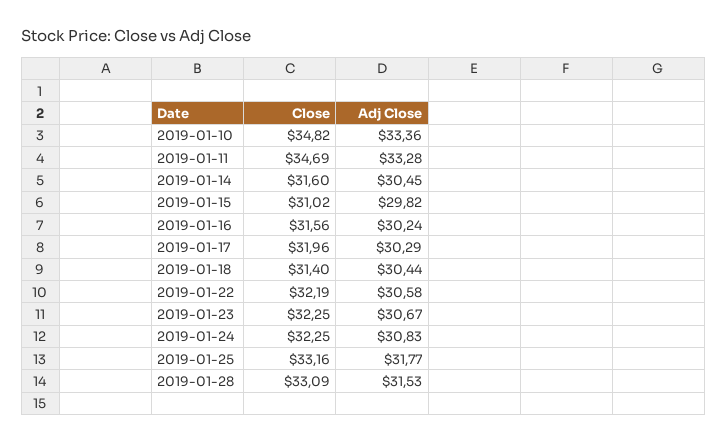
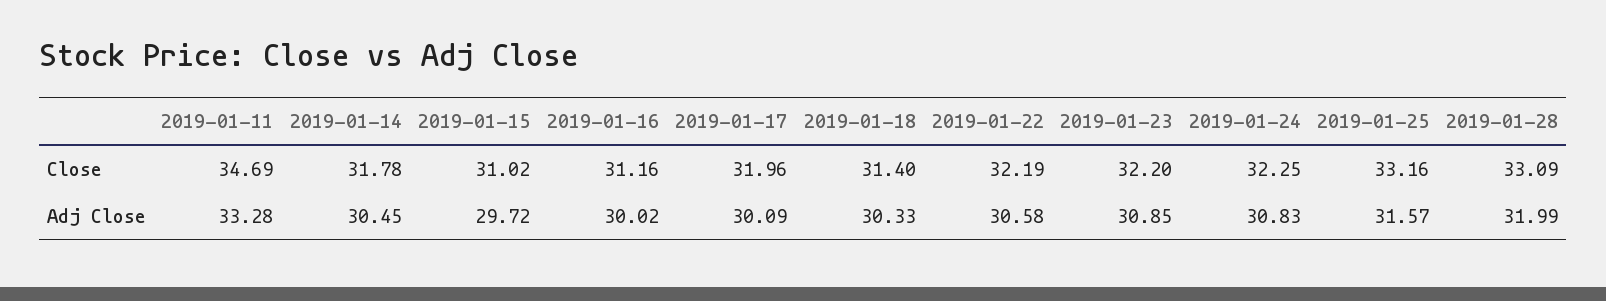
Close, 2019-01-10: 34.82 -> none
Adj Close, 2019-01-10: 33.36 -> none
Close, 2019-01-14: 31.6 -> 31.78
Adj Close, 2019-01-15: 29.82 -> 29.72
Close, 2019-01-16: 31.56 -> 31.16
Adj Close, 2019-01-16: 30.24 -> 30.02
Adj Close, 2019-01-17: 30.29 -> 30.09
Adj Close, 2019-01-18: 30.44 -> 30.33
Close, 2019-01-23: 32.25 -> 32.2
Adj Close, 2019-01-23: 30.67 -> 30.85
Adj Close, 2019-01-25: 31.77 -> 31.57
Adj Close, 2019-01-28: 31.53 -> 31.99

